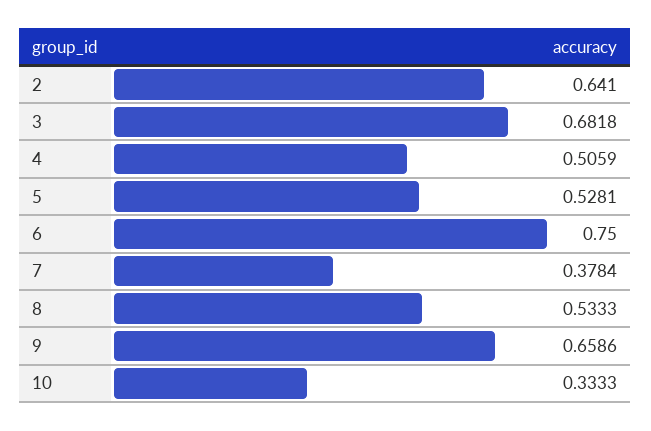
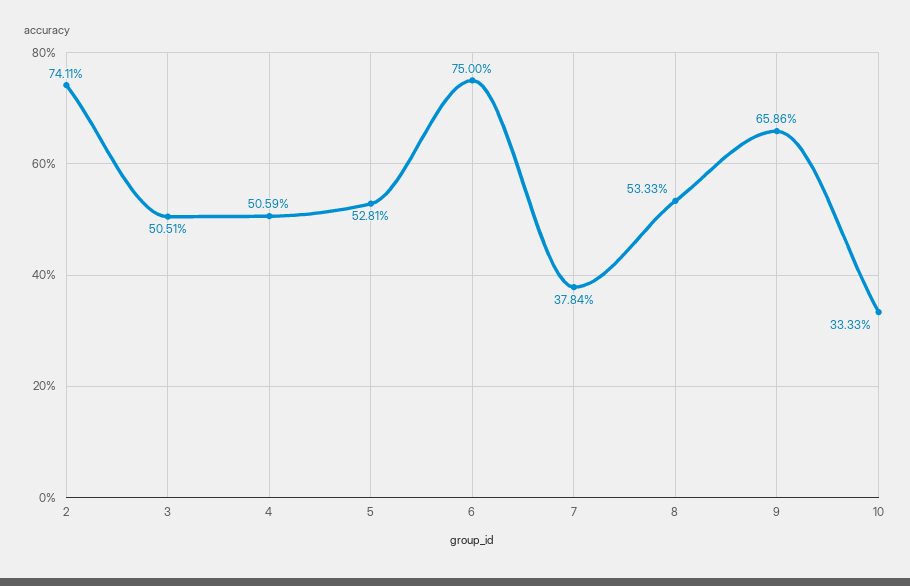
2: 0.641 -> 0.7411
3: 0.6818 -> 0.5051

